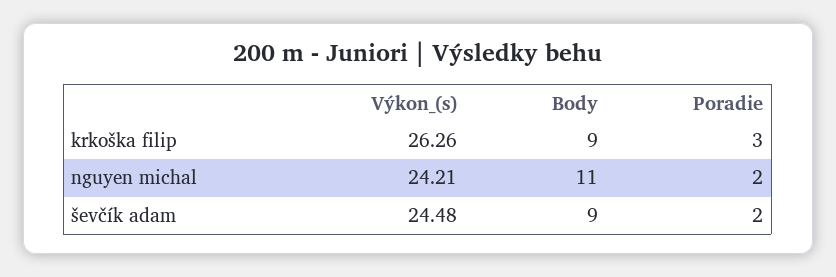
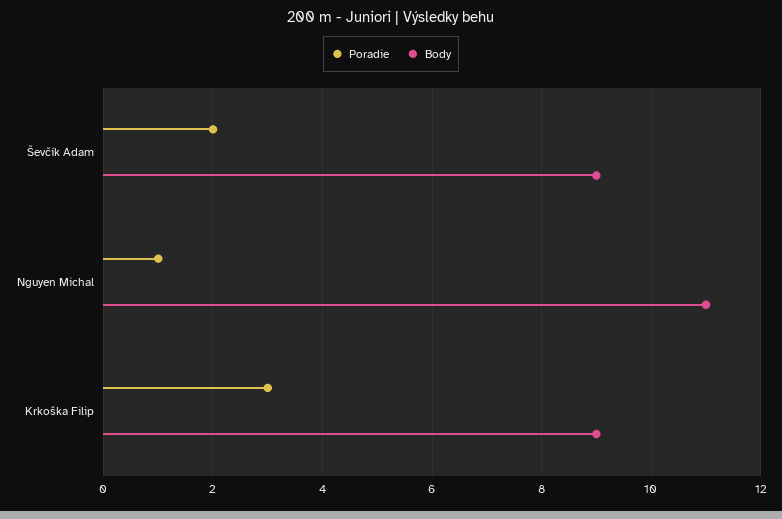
Výkon_(s), krkoška filip: 26.26 -> none
Výkon_(s), nguyen michal: 24.21 -> none
Poradie, nguyen michal: 2 -> 1
Výkon_(s), ševčík adam: 24.48 -> none

